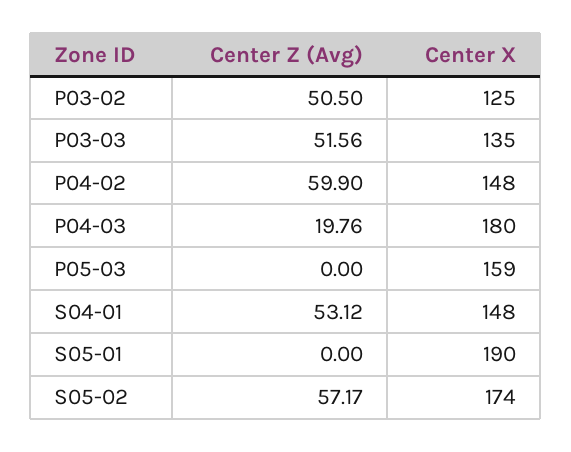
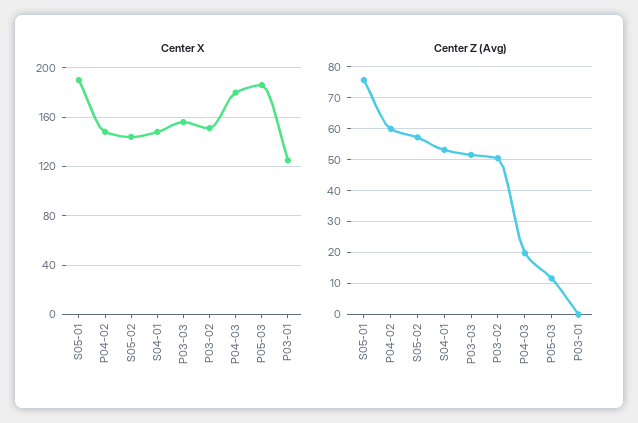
Center X, P03-02: 125 -> 150
Center X, P03-03: 135 -> 155
Center Z (Avg), P05-03: 0 -> 12
Center X, P05-03: 159 -> 185
Center Z (Avg), S05-01: 0 -> 76
Center X, S05-02: 174 -> 145
Center X, P03-01: none -> 125
Center Z (Avg), P03-01: none -> 0

